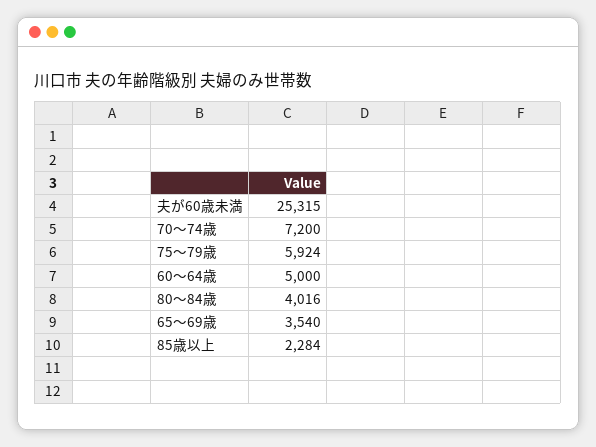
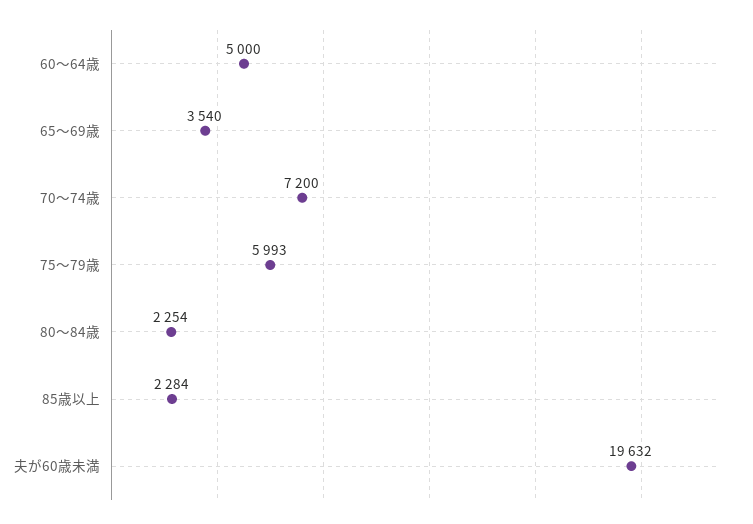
夫が60歳未満: 25315 -> 19632
75～79歳: 5924 -> 5993
80～84歳: 4016 -> 2254

